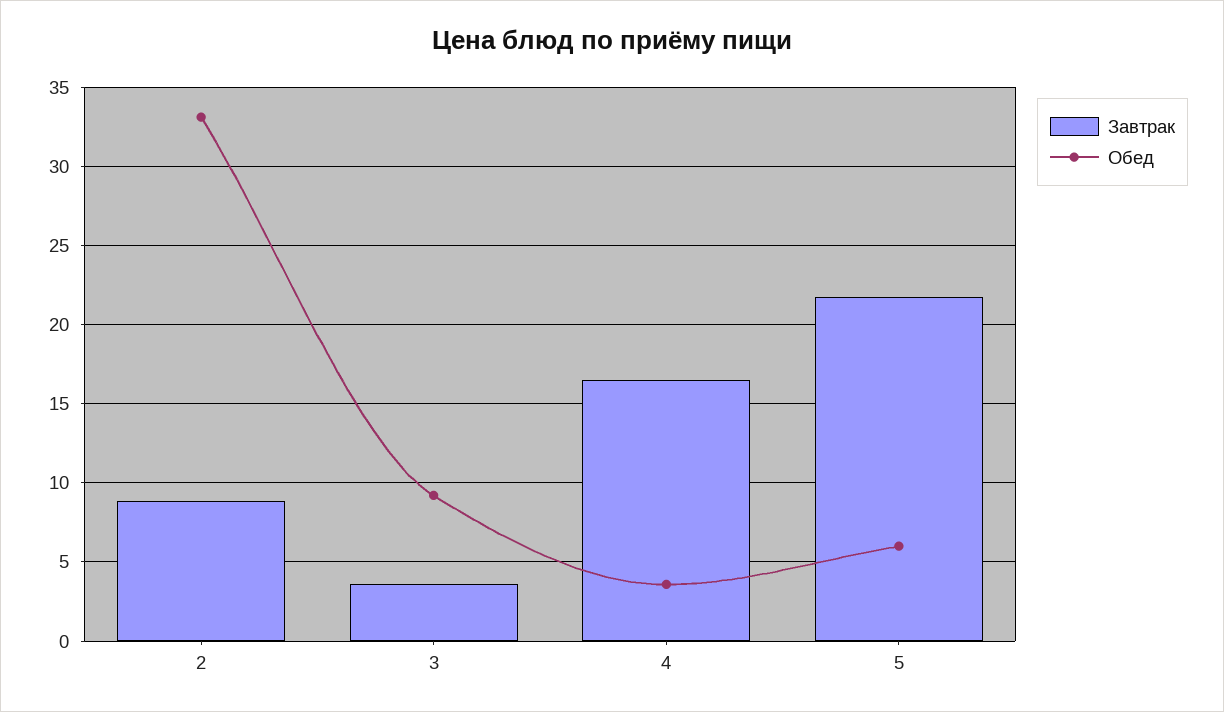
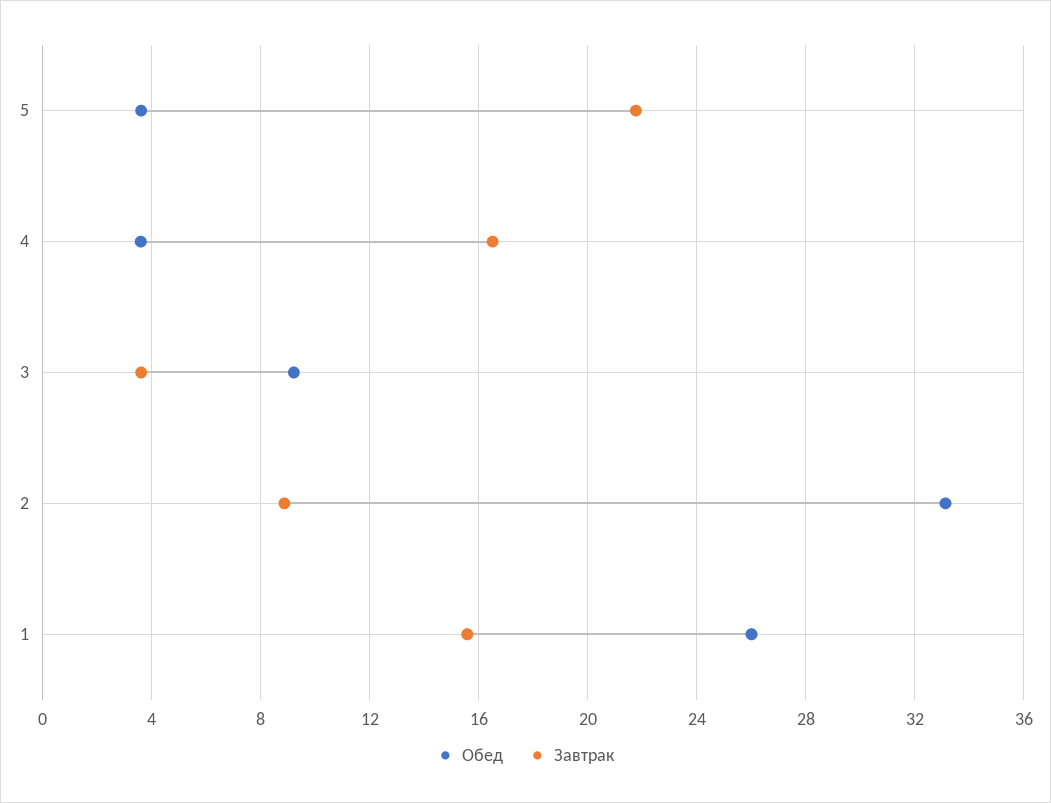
Обед, 5: 6 -> 3.5
Обед, 1: none -> 26
Завтрак, 1: none -> 15.5

